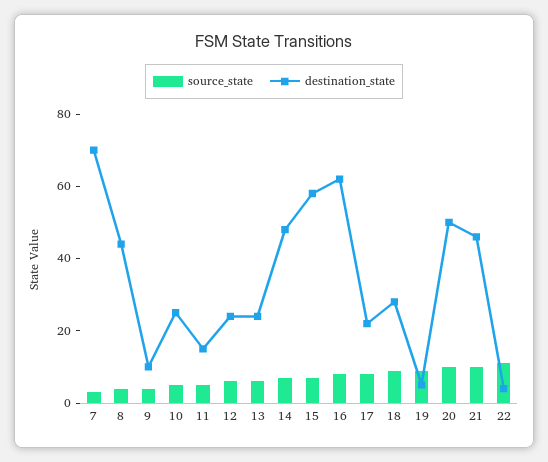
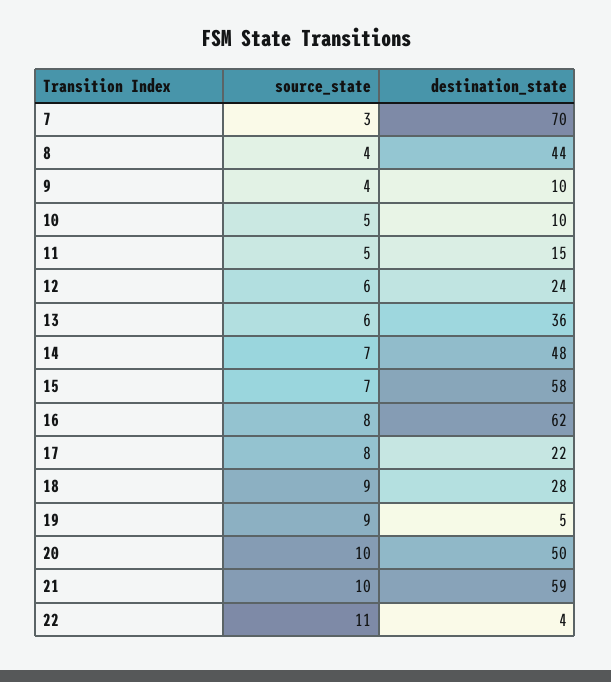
destination_state, 10: 25 -> 10
destination_state, 13: 25 -> 36
destination_state, 21: 45 -> 59

